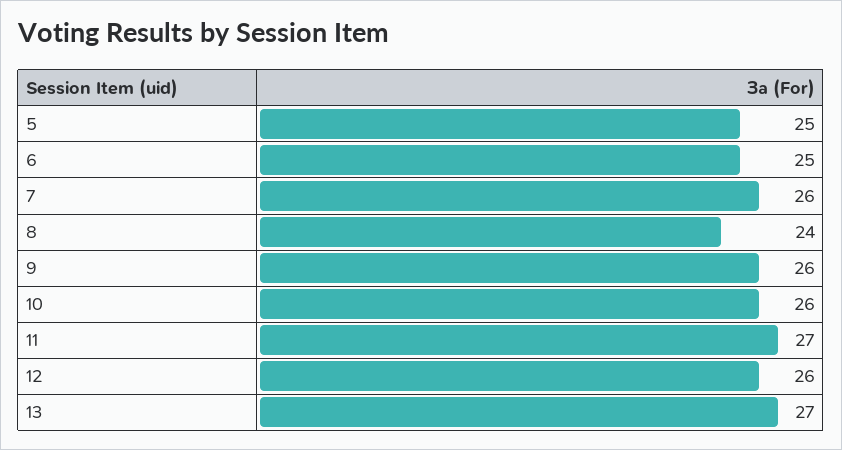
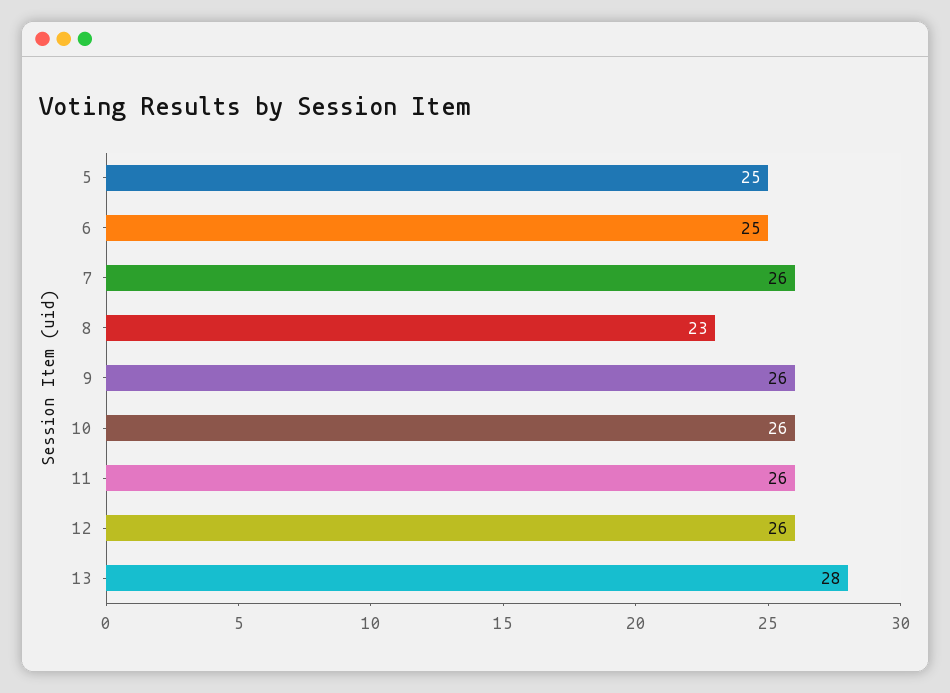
8: 24 -> 23
11: 27 -> 26
13: 27 -> 28

